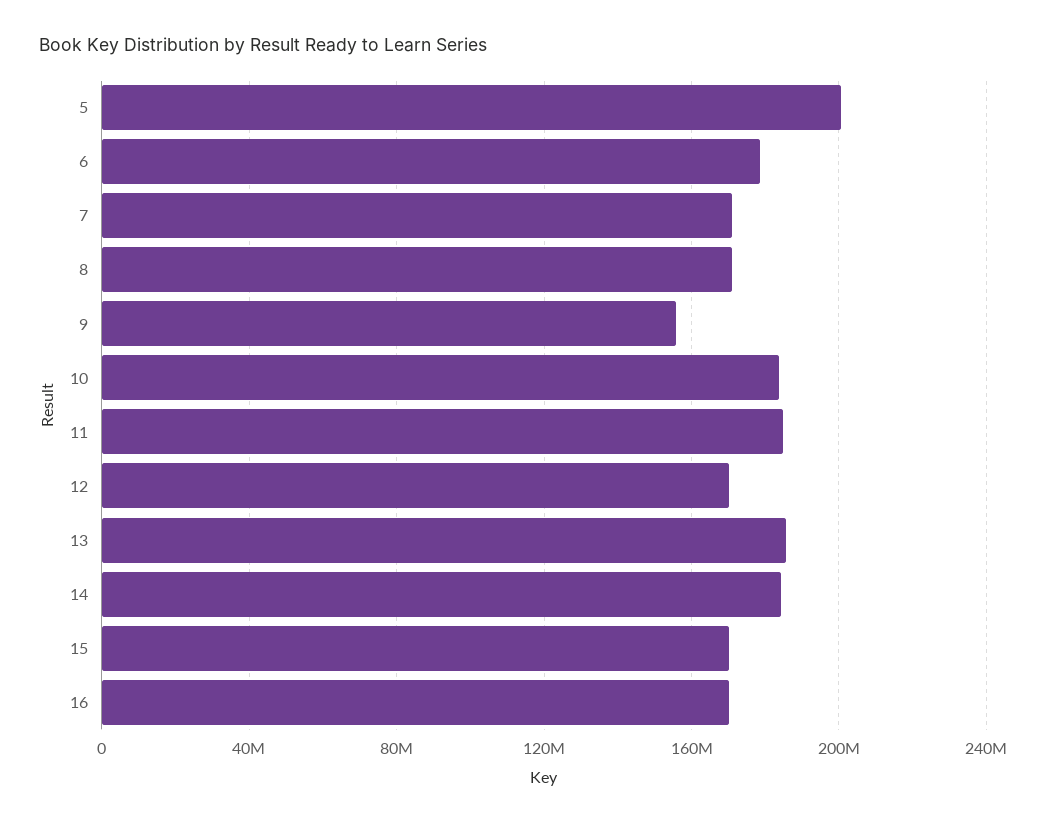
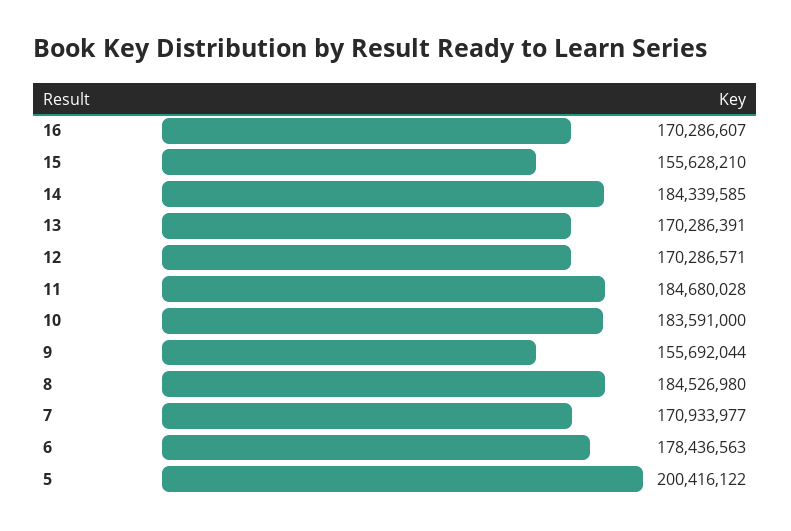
8: 170000000 -> 184526980
13: 185000000 -> 170286391
15: 170000000 -> 155628210

